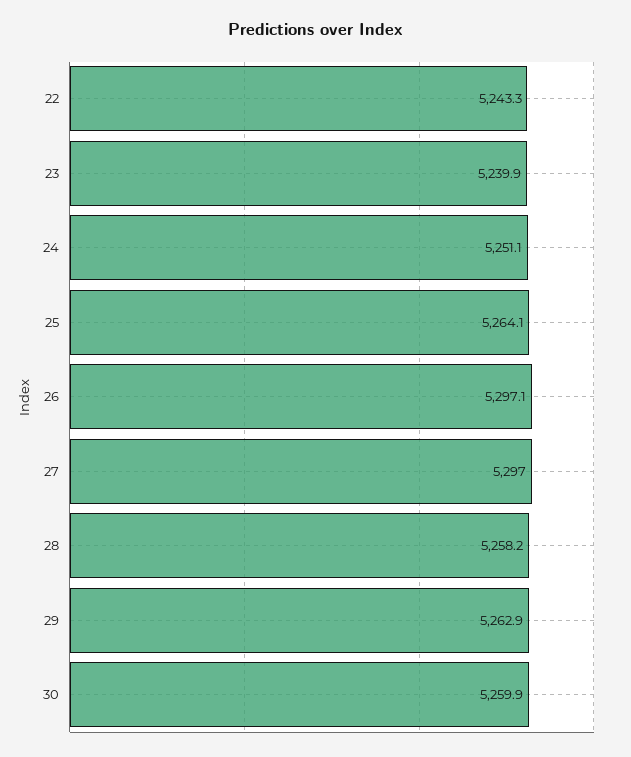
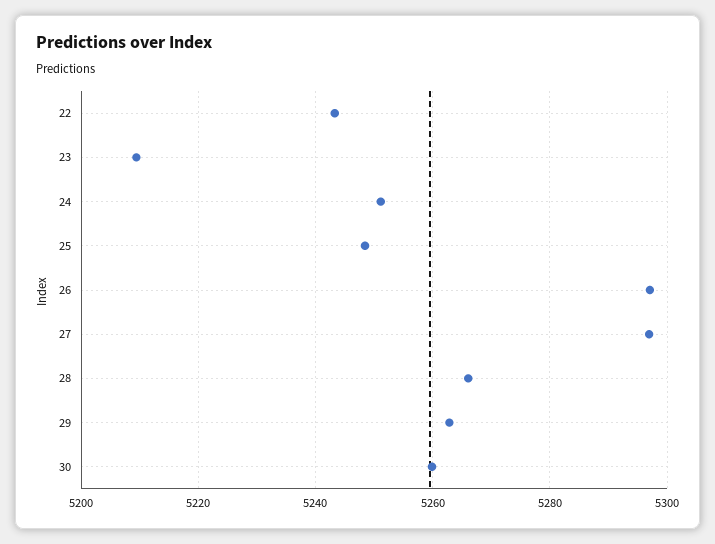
23: 5239.9 -> 5210
25: 5264.1 -> 5248
28: 5258.2 -> 5266

